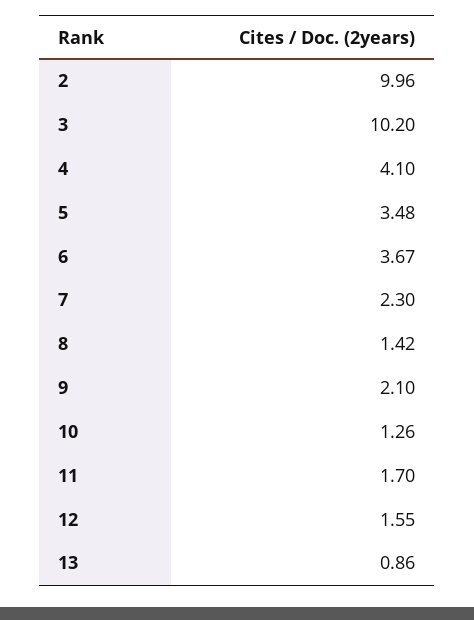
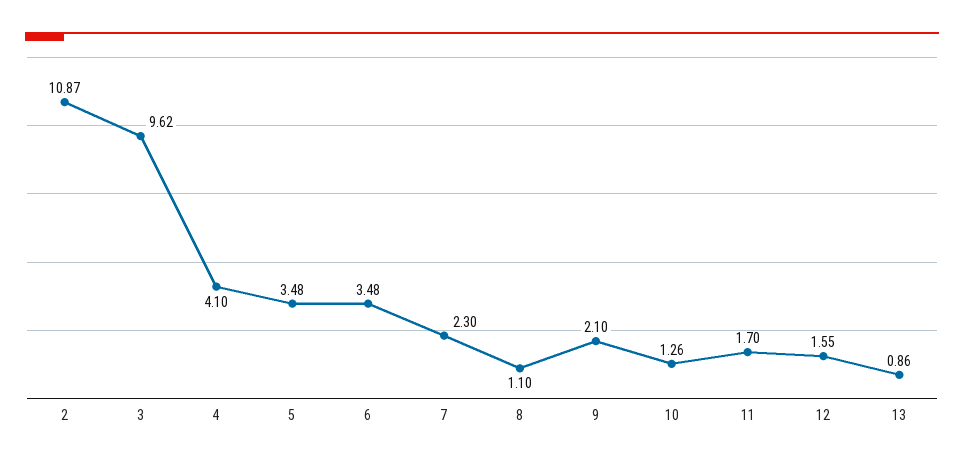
2: 9.96 -> 10.87
3: 10.2 -> 9.62
6: 3.67 -> 3.48
8: 1.42 -> 1.1

